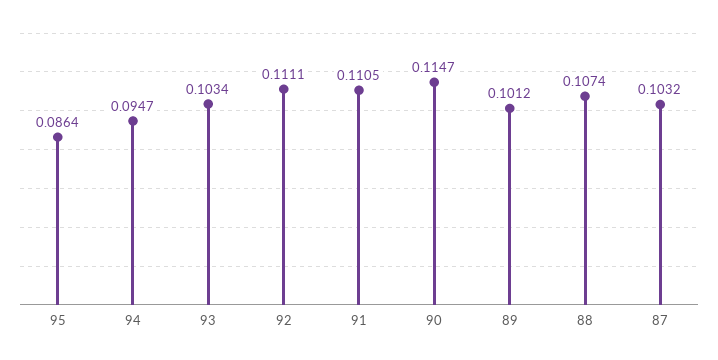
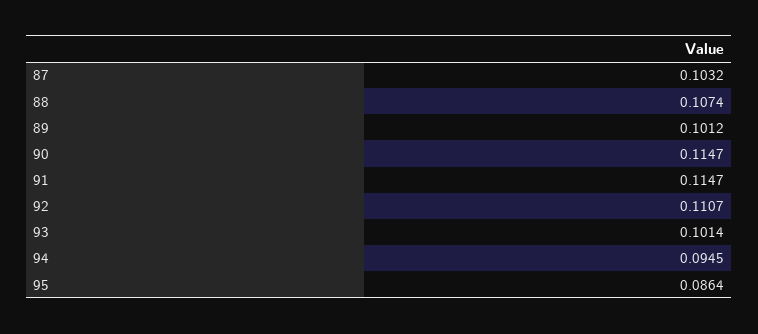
94: 0.0947 -> 0.0945
93: 0.1034 -> 0.1014
92: 0.1111 -> 0.1107
91: 0.1105 -> 0.1147

